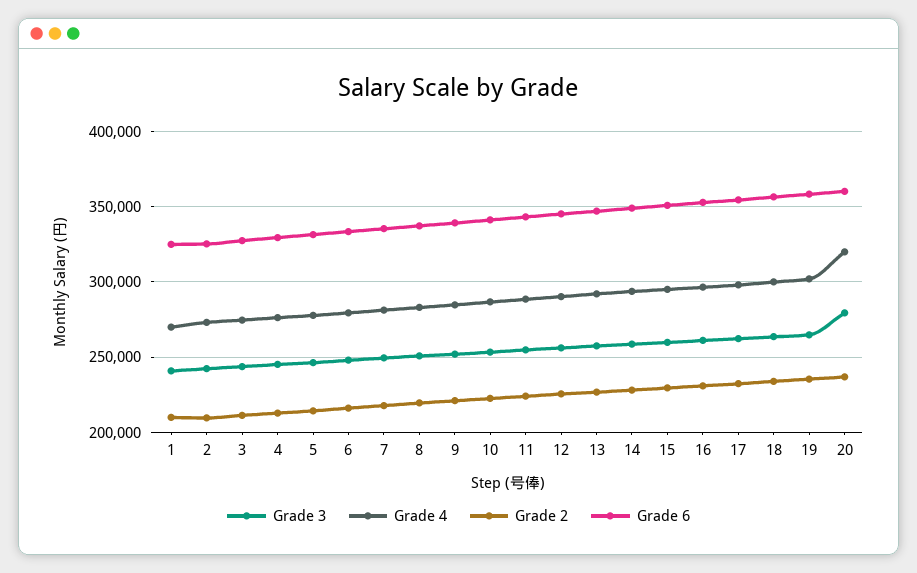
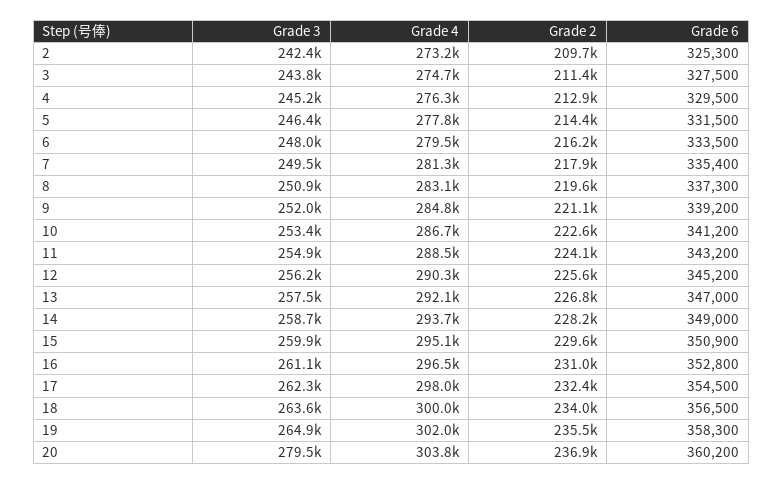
Grade 3, 1: 240000 -> none
Grade 4, 1: 270000 -> none
Grade 2, 1: 210000 -> none
Grade 6, 1: 325000 -> none
Grade 4, 20: 320000 -> 303800

